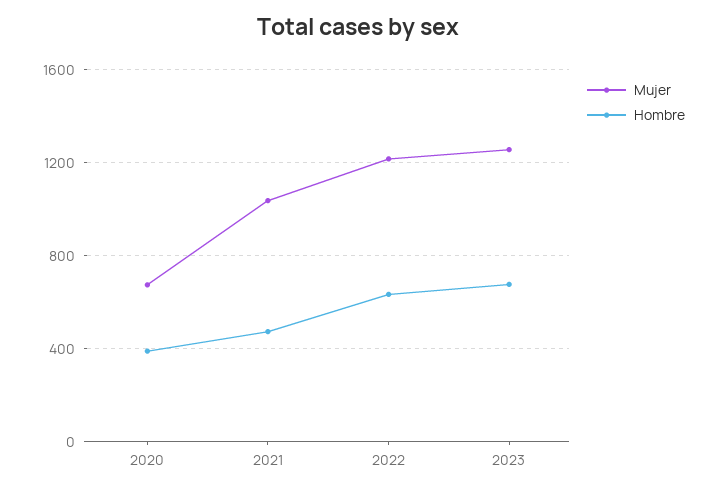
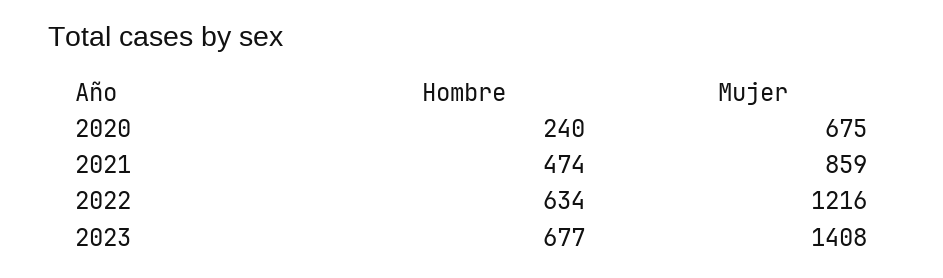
Hombre, 2020: 400 -> 240
Mujer, 2021: 1050 -> 859
Mujer, 2023: 1250 -> 1408

